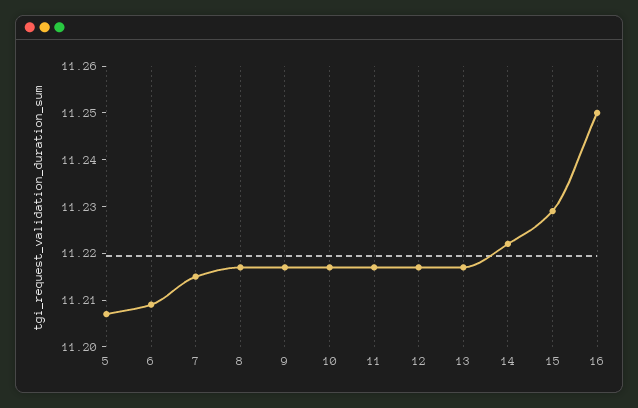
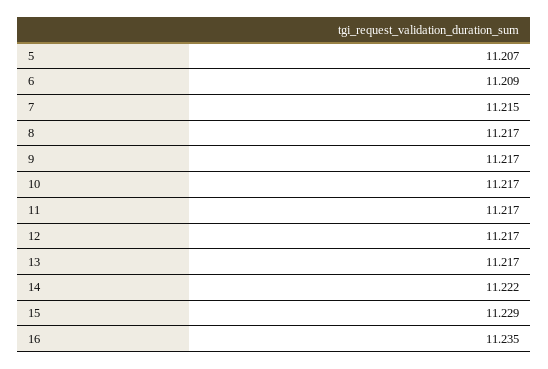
16: 11.25 -> 11.235

